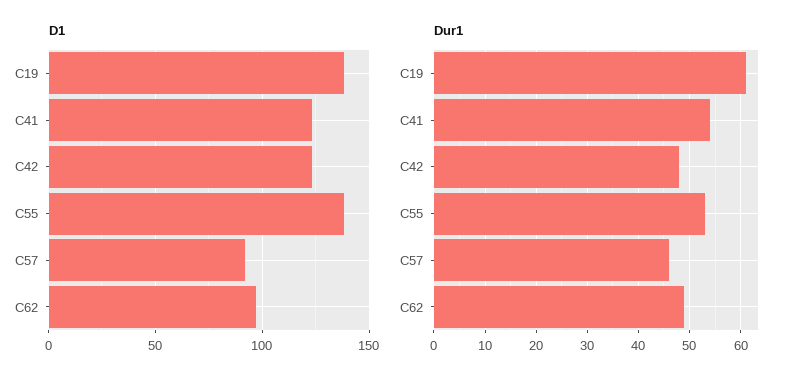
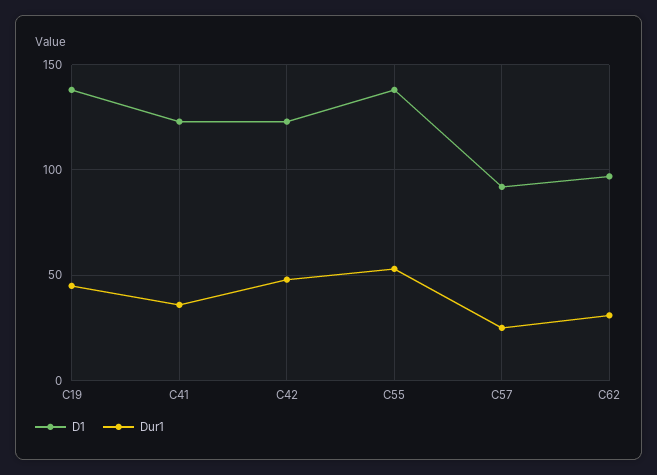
Dur1, C19: 60 -> 45
Dur1, C41: 55 -> 35
Dur1, C57: 45 -> 25
Dur1, C62: 50 -> 30

